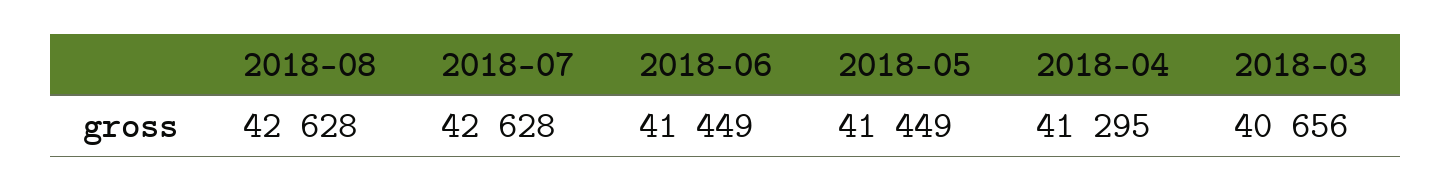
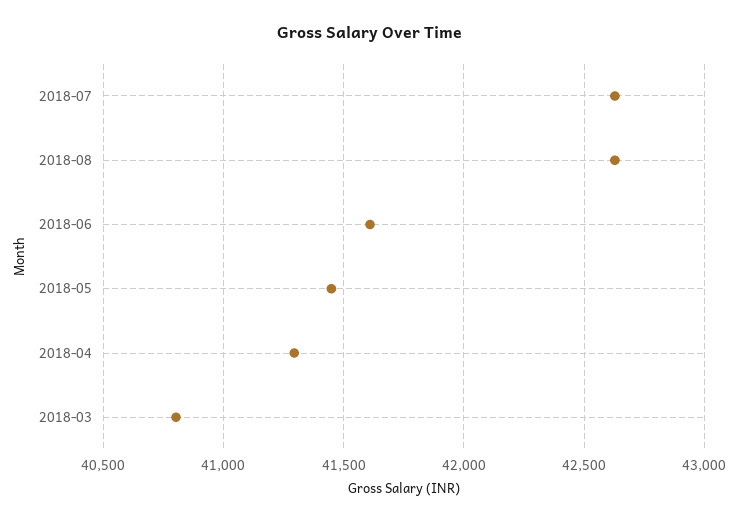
2018-06: 41449 -> 41600
2018-03: 40656 -> 40800

